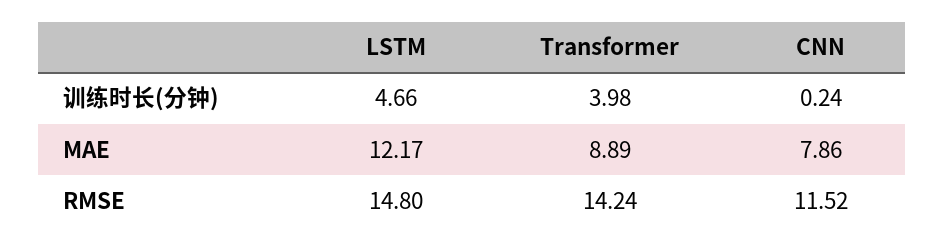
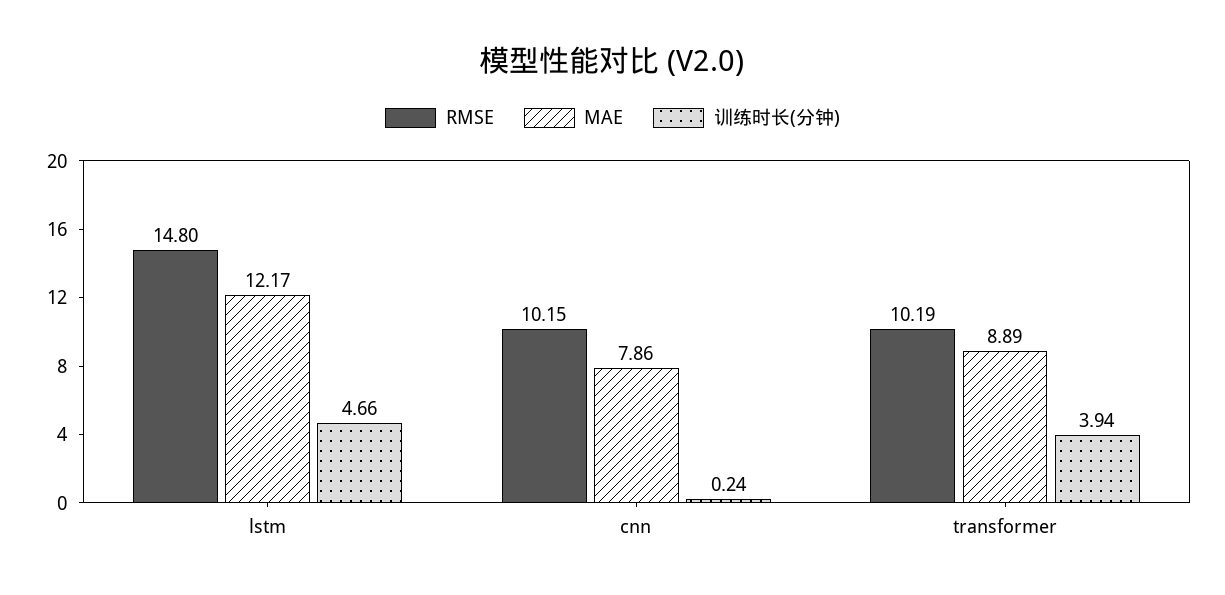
训练时长(分钟), Transformer: 3.98 -> 3.94
RMSE, Transformer: 14.24 -> 10.19
RMSE, CNN: 11.52 -> 10.15

